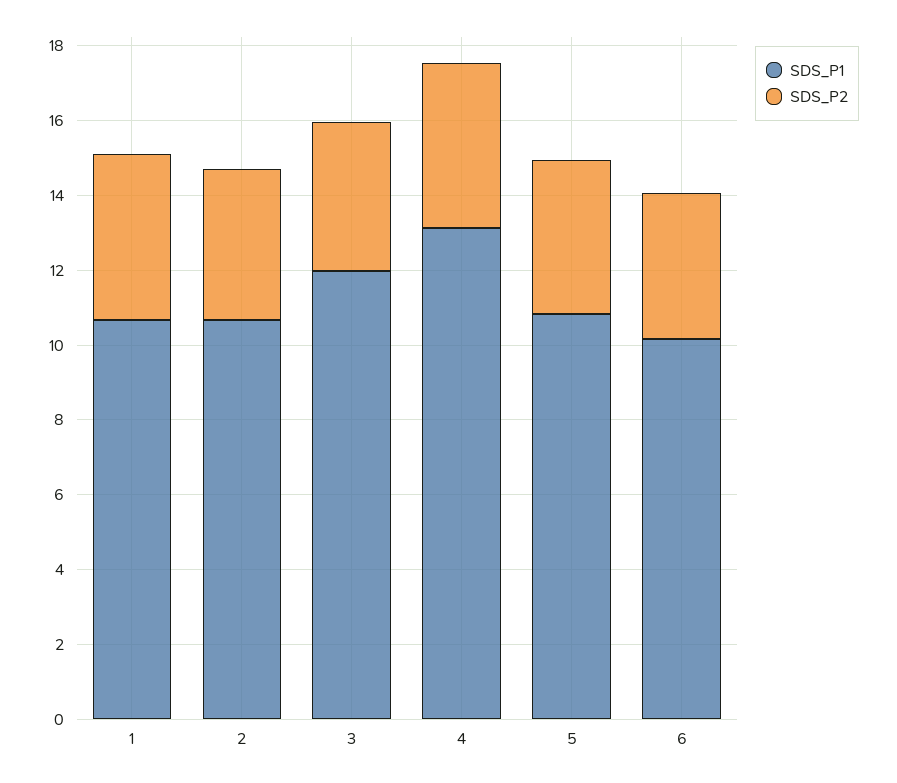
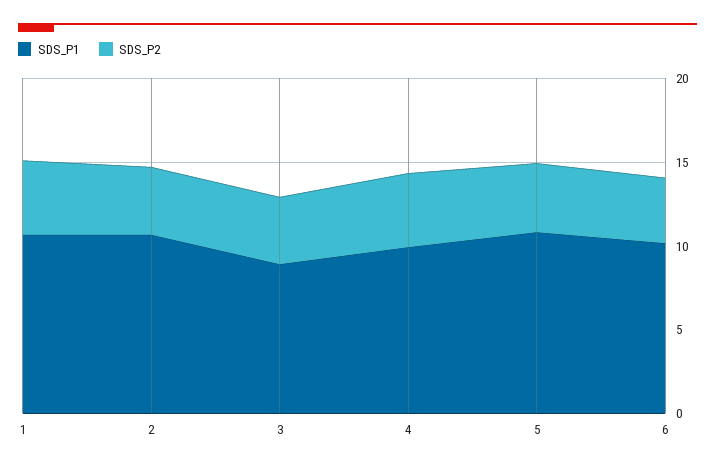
SDS_P1, 3: 12 -> 9
SDS_P1, 4: 13 -> 10

